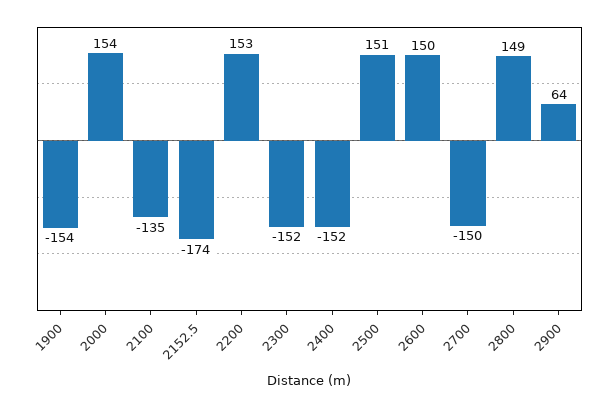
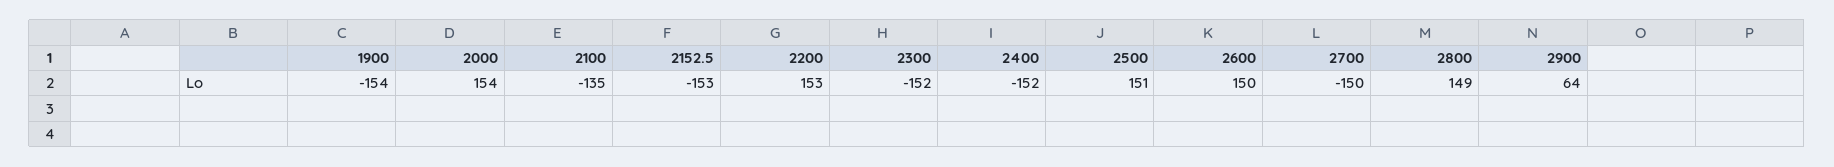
2152.5: -174 -> -153

